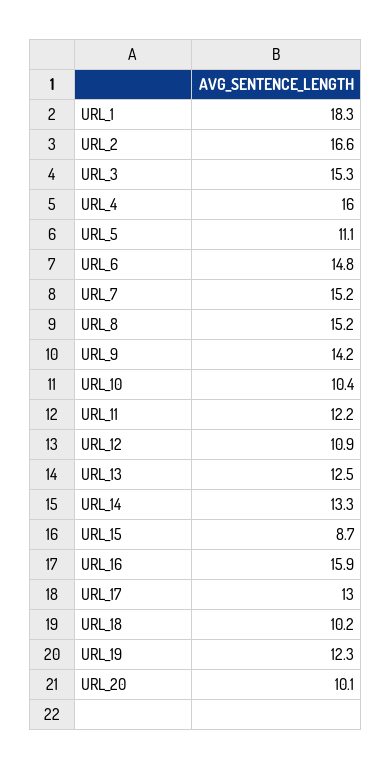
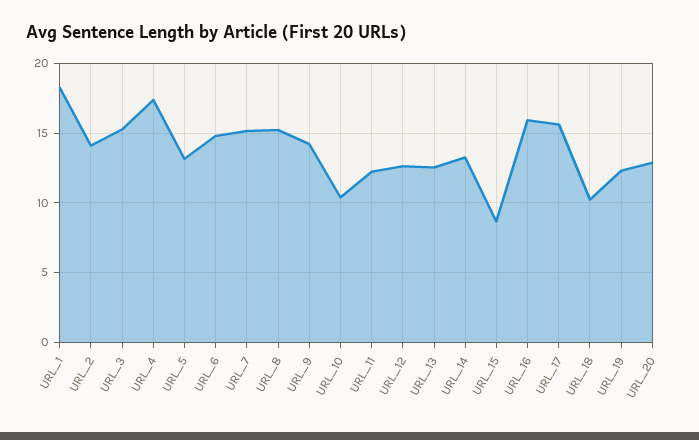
URL_2: 16.6 -> 14
URL_4: 16 -> 17.5
URL_5: 11.1 -> 13
URL_12: 10.9 -> 12.5
URL_17: 13 -> 15.5
URL_20: 10.1 -> 13

